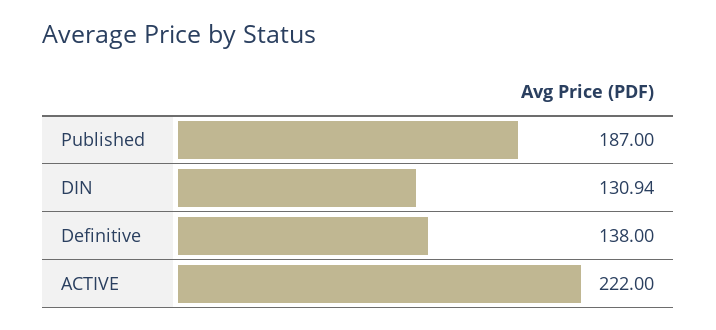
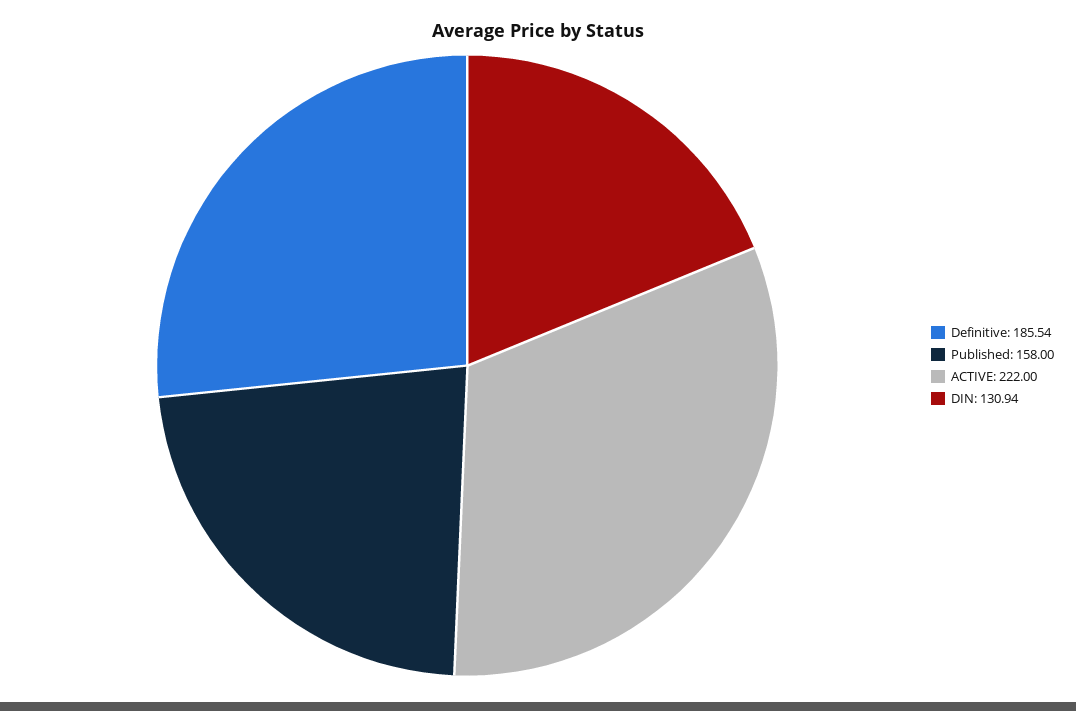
Published: 187 -> 158
Definitive: 138 -> 185.54

